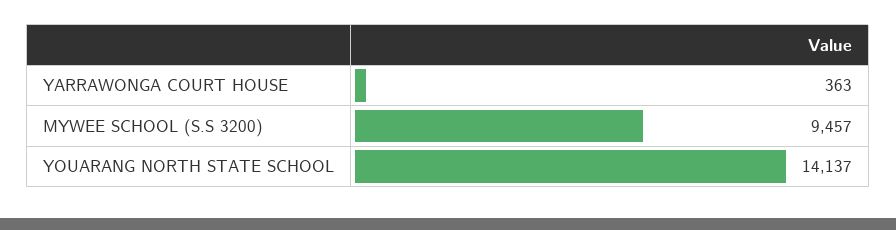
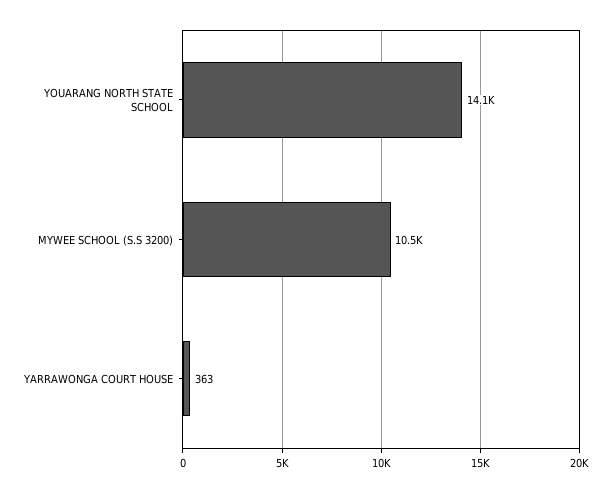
MYWEE SCHOOL (S.S 3200): 9457 -> 10500

